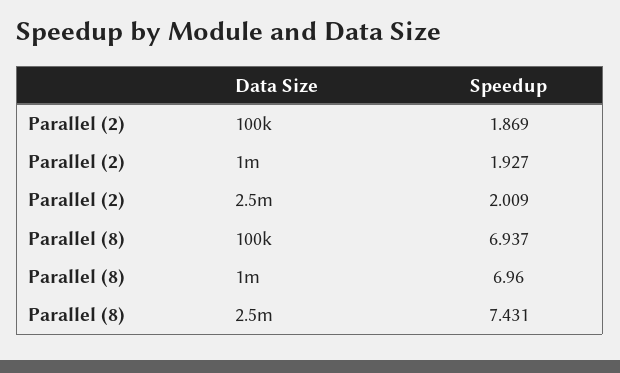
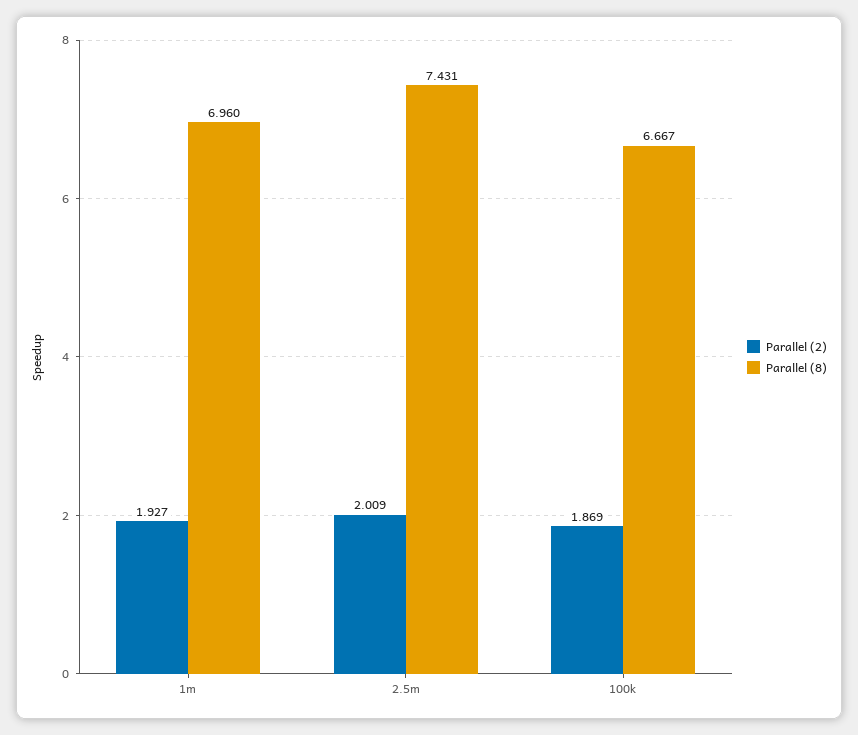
Parallel (8), 100k: 6.937 -> 6.667

